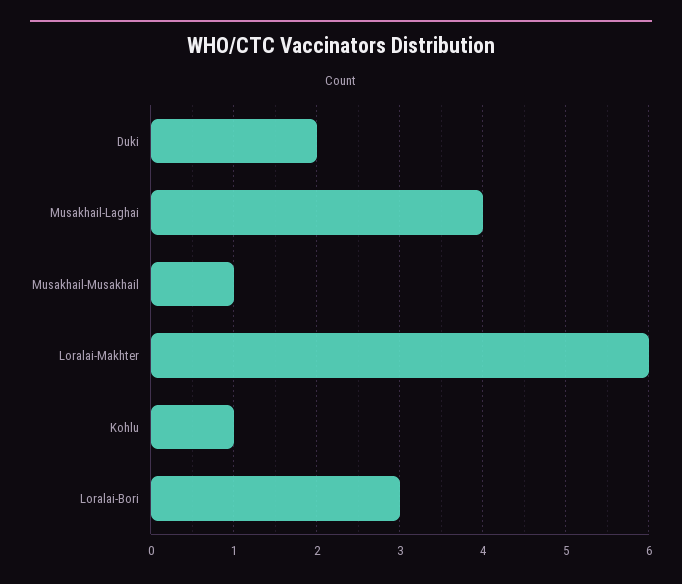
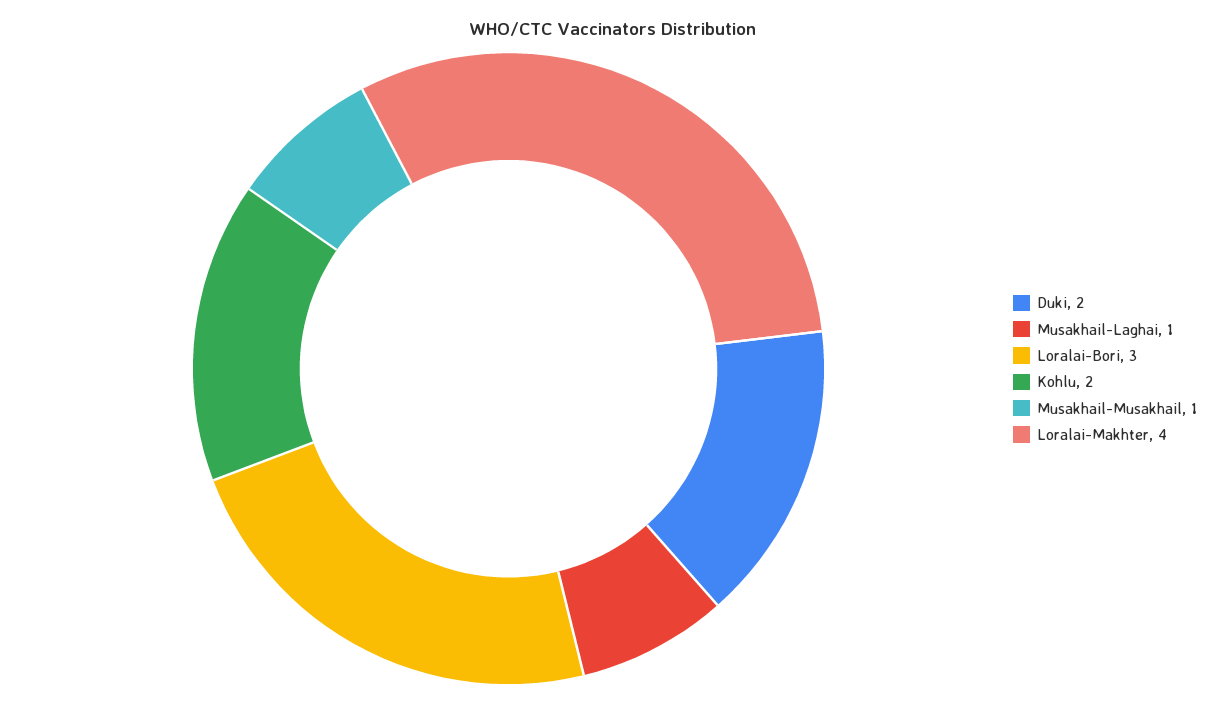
Musakhail-Laghai: 4 -> 1
Loralai-Makhter: 6 -> 4
Kohlu: 1 -> 2

